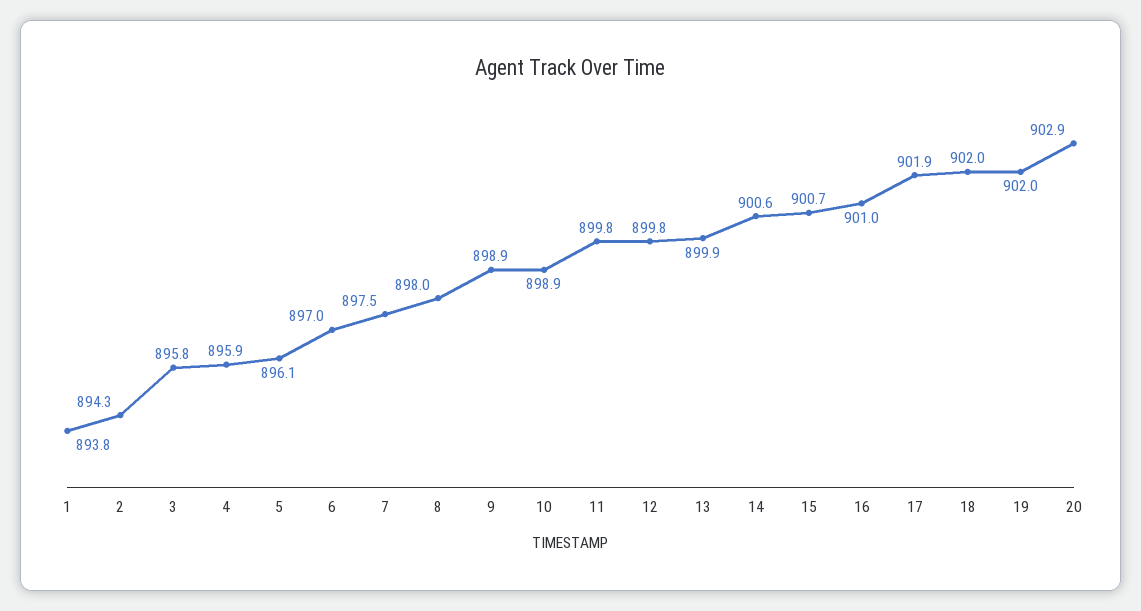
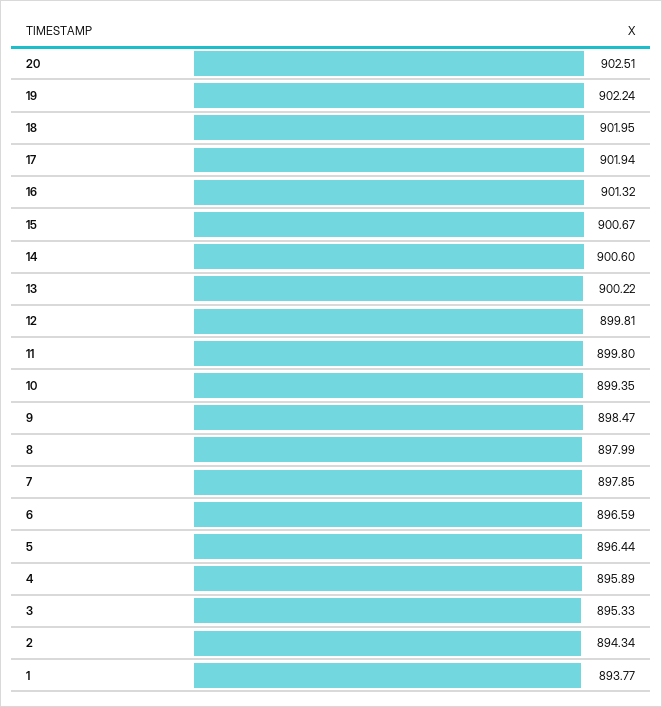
3: 895.8 -> 895.33
5: 896.1 -> 896.44
6: 897 -> 896.59
7: 897.5 -> 897.85
9: 898.9 -> 898.47
10: 898.9 -> 899.35
13: 899.9 -> 900.22
16: 901 -> 901.32
19: 902 -> 902.24
20: 902.9 -> 902.51

